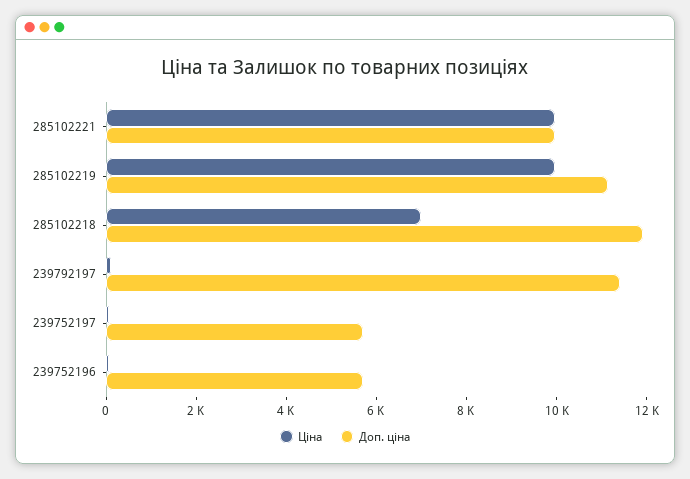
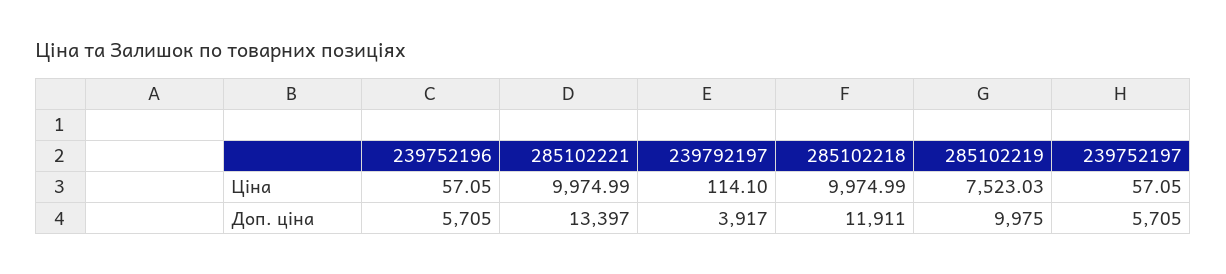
Доп. ціна, 285102221: 10000 -> 13397
Ціна, 285102219: 10000 -> 7523.03
Доп. ціна, 285102219: 11000 -> 9975
Ціна, 285102218: 7000 -> 9974.99
Доп. ціна, 239792197: 11500 -> 3917

